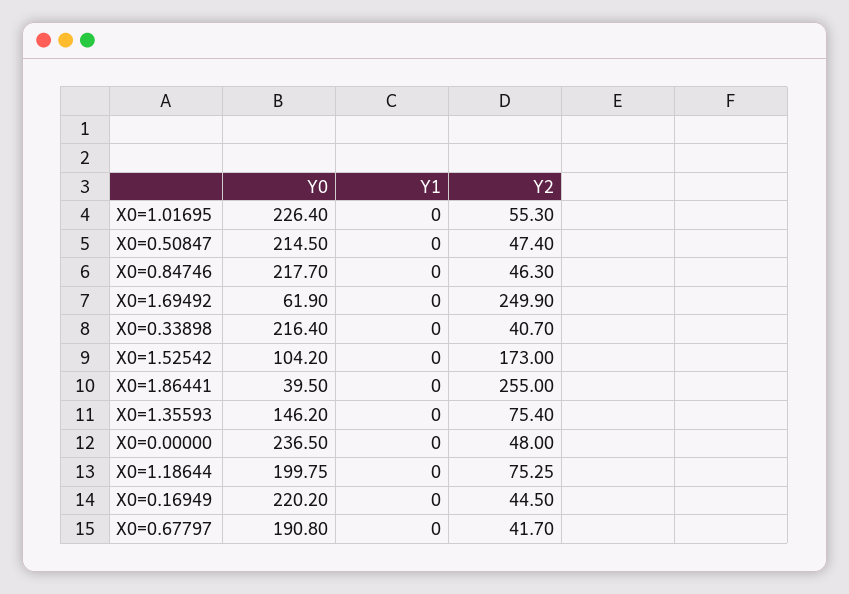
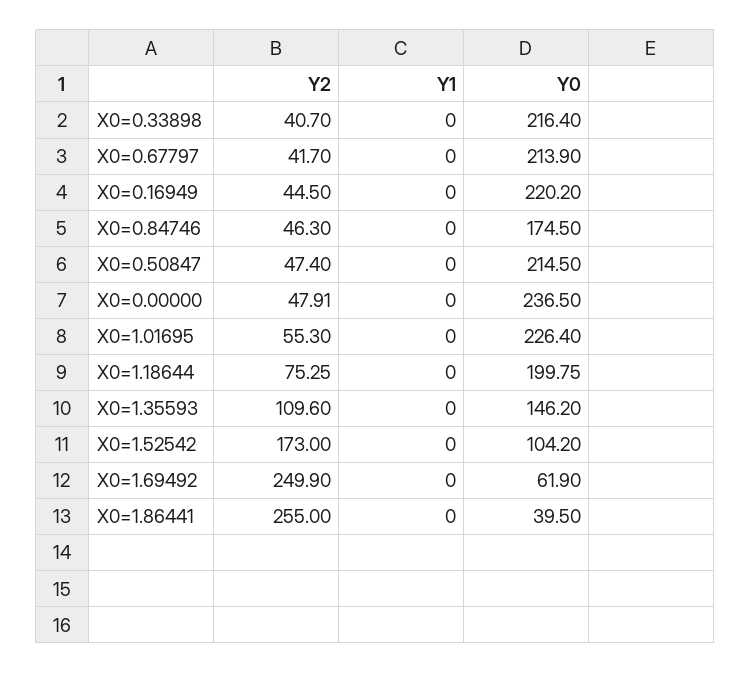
Y0, X0=0.84746: 217.7 -> 174.5
Y2, X0=1.35593: 75.4 -> 109.6
Y2, X0=0.00000: 48 -> 47.91
Y0, X0=0.67797: 190.8 -> 213.9

